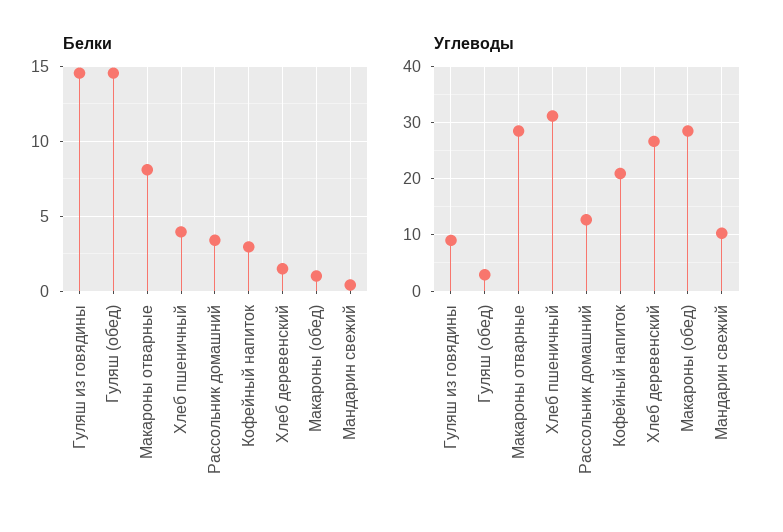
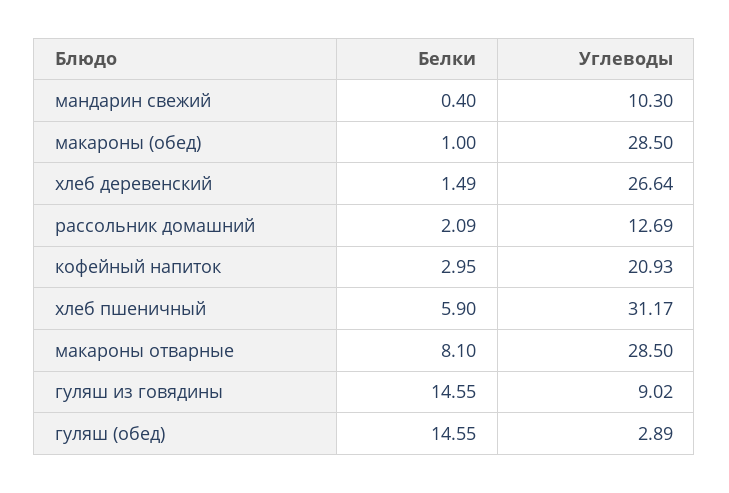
Белки, Хлеб пшеничный: 4 -> 5.9
Белки, Рассольник домашний: 3.5 -> 2.09

